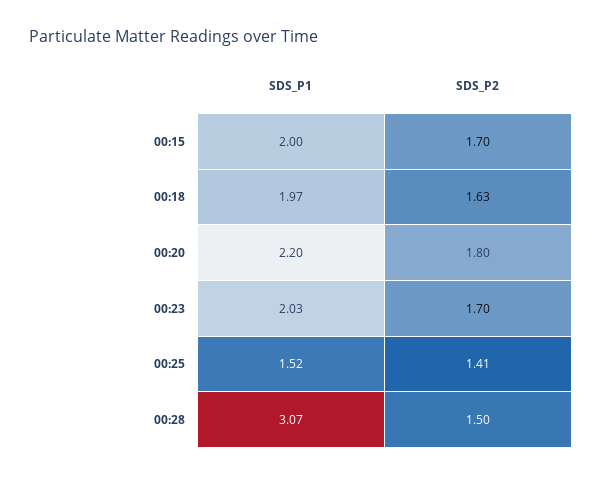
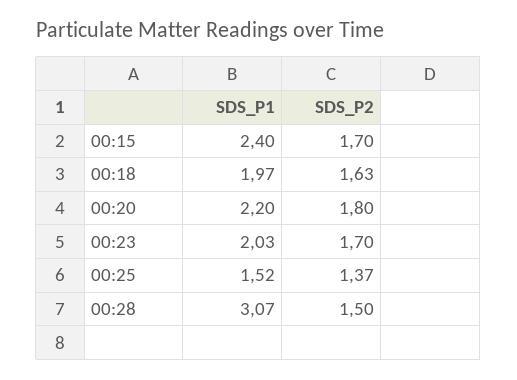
SDS_P1, 00:15: 2 -> 2.4
SDS_P2, 00:25: 1.41 -> 1.37

